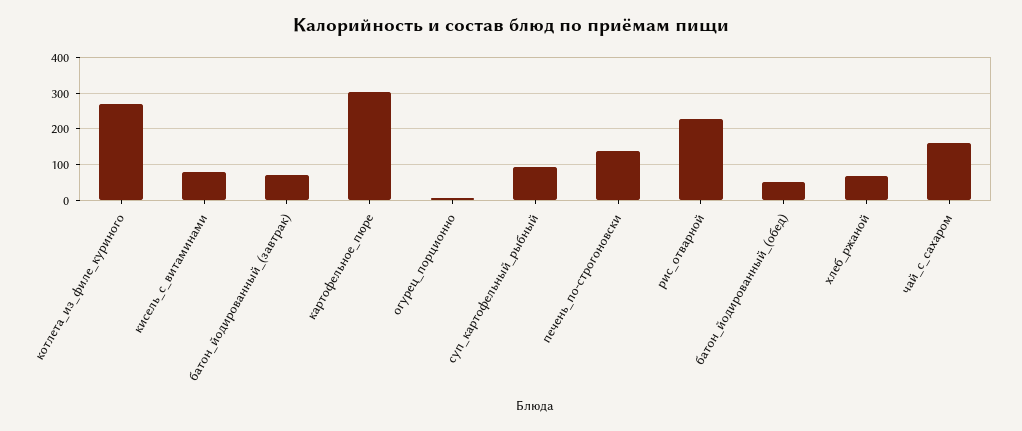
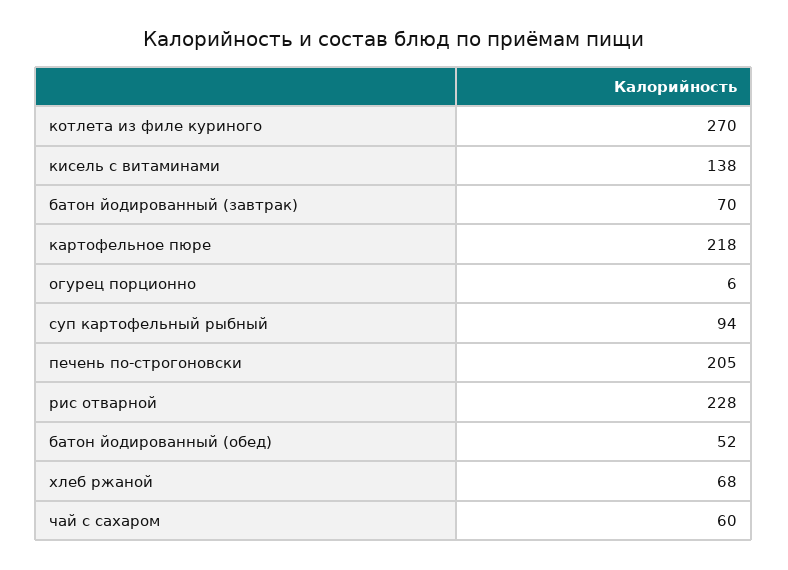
кисель_с_витаминами: 80 -> 138
картофельное_пюре: 300 -> 218
печень_по-строгоновски: 140 -> 205
чай_с_сахаром: 160 -> 60

